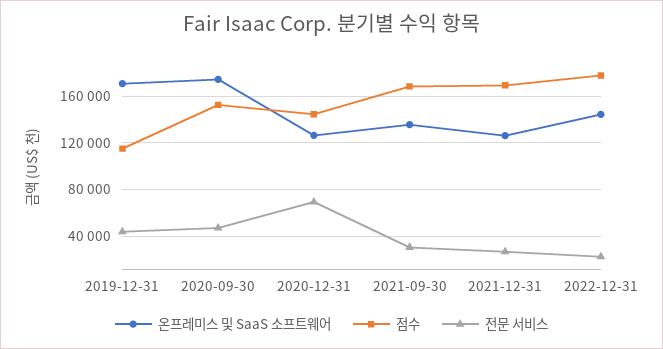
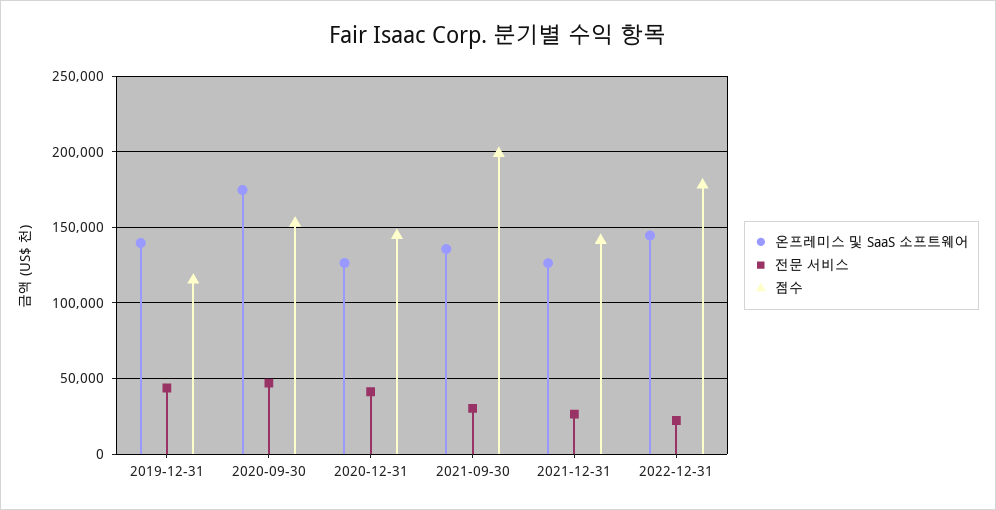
온프레미스 및 SaaS 소프트웨어, 2019-12-31: 170000 -> 140000
전문 서비스, 2020-12-31: 70000 -> 40000
점수, 2021-09-30: 170000 -> 200000
점수, 2021-12-31: 170000 -> 140000

